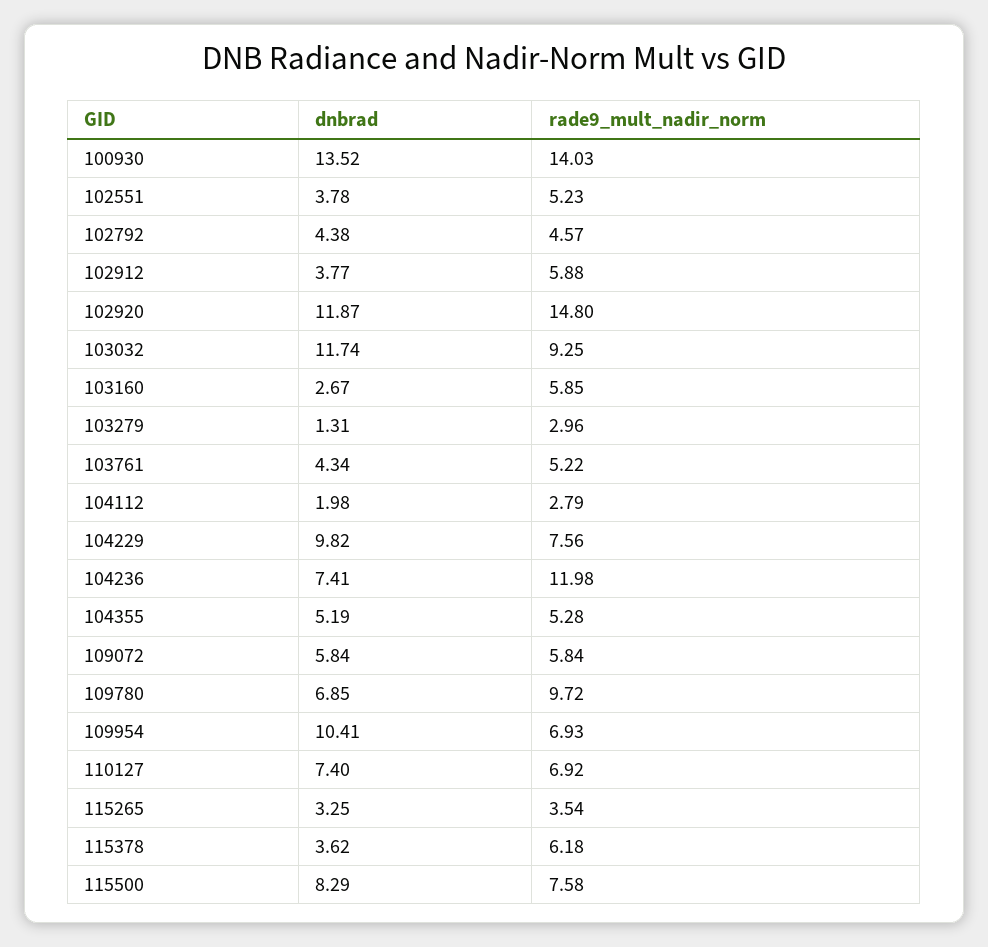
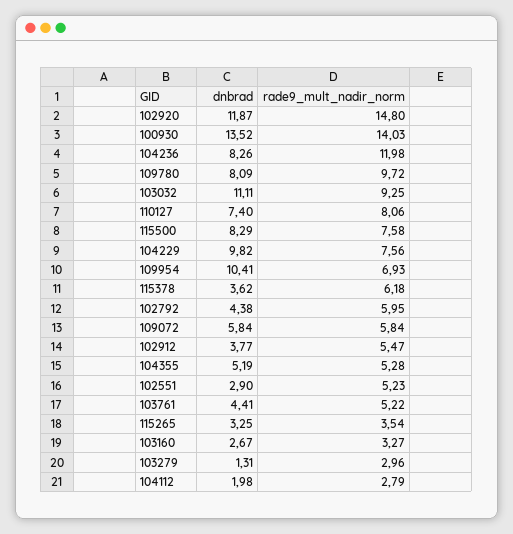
dnbrad, 102551: 3.78 -> 2.9
rade9_mult_nadir_norm, 102792: 4.57 -> 5.95
rade9_mult_nadir_norm, 102912: 5.88 -> 5.47
dnbrad, 103032: 11.74 -> 11.11
rade9_mult_nadir_norm, 103160: 5.85 -> 3.27
dnbrad, 103761: 4.34 -> 4.41
dnbrad, 104236: 7.41 -> 8.26
dnbrad, 109780: 6.85 -> 8.09
rade9_mult_nadir_norm, 110127: 6.92 -> 8.06

